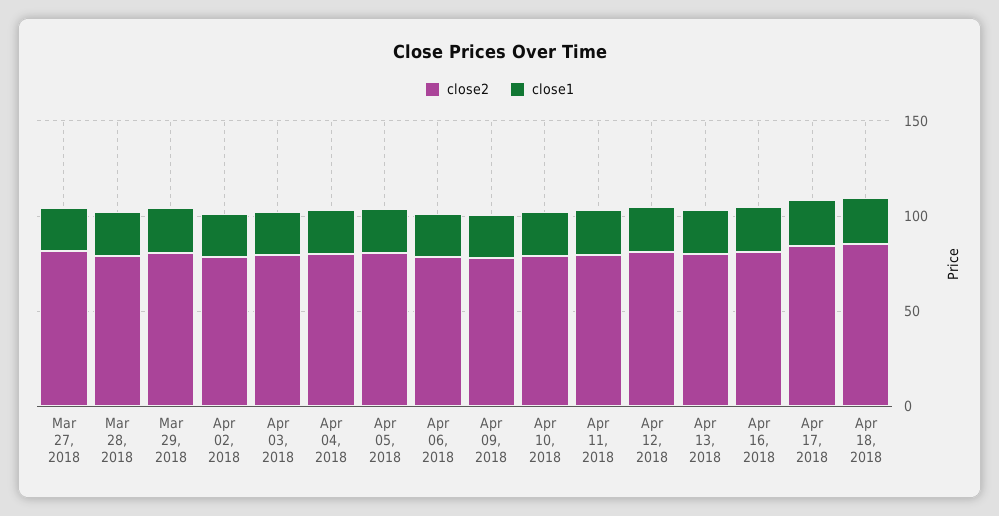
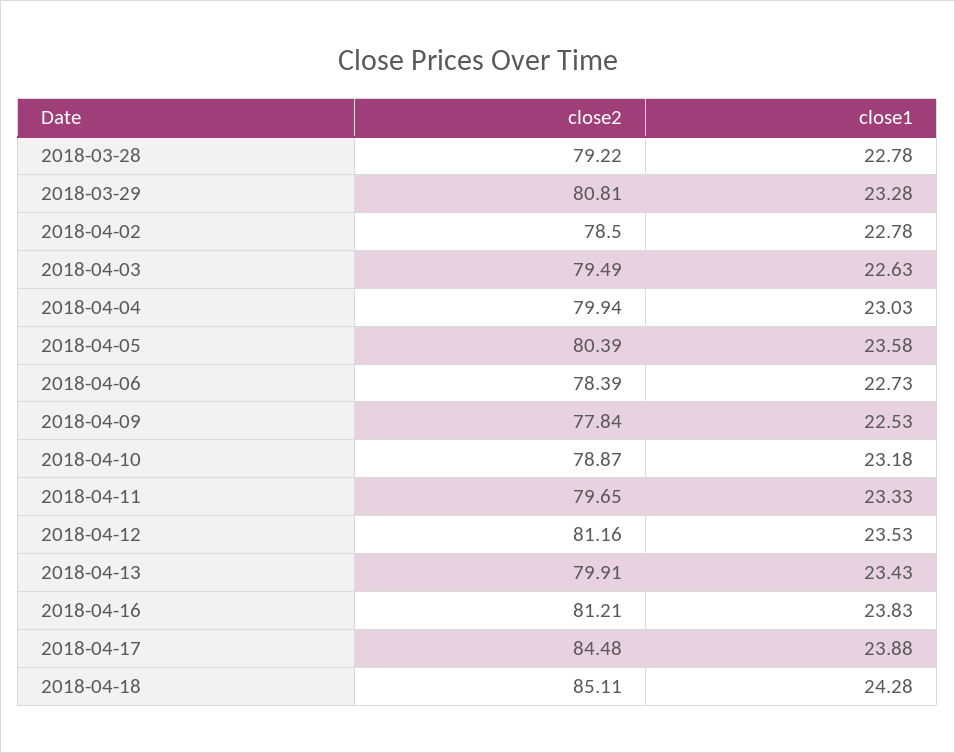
close2, Mar 27, 2018: 80 -> none
close1, Mar 27, 2018: 20 -> none

